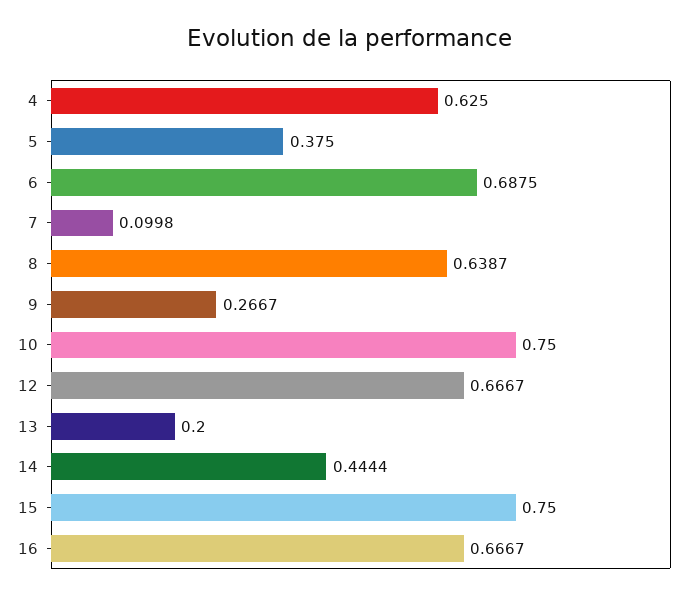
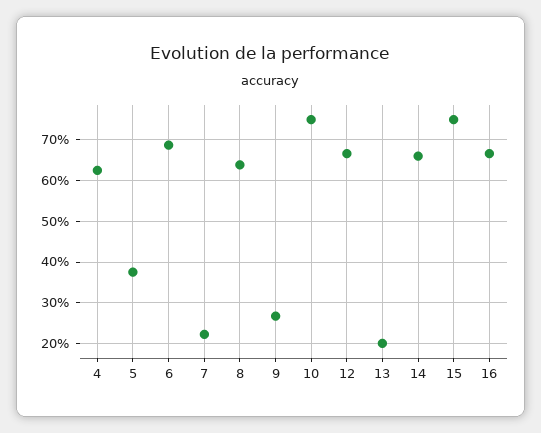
7: 0.0998 -> 0.22
14: 0.4444 -> 0.66

